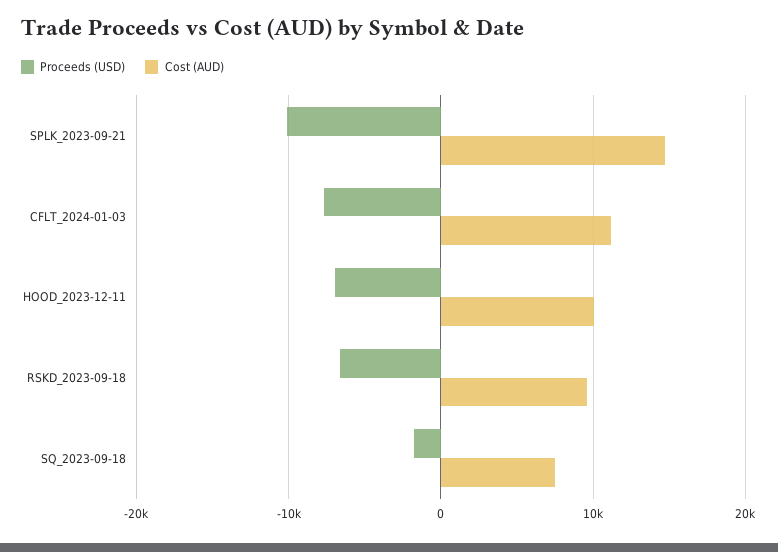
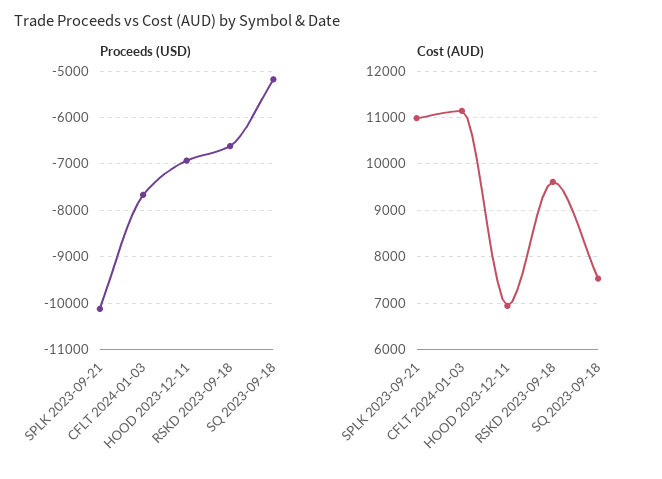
Cost (AUD), SPLK_2023-09-21: 15000 -> 11000
Cost (AUD), HOOD_2023-12-11: 10000 -> 7000
Proceeds (USD), SQ_2023-09-18: -2000 -> -5200

